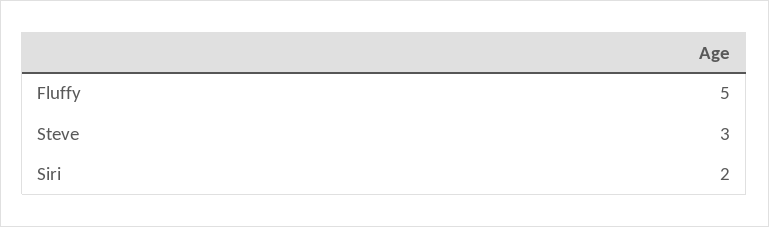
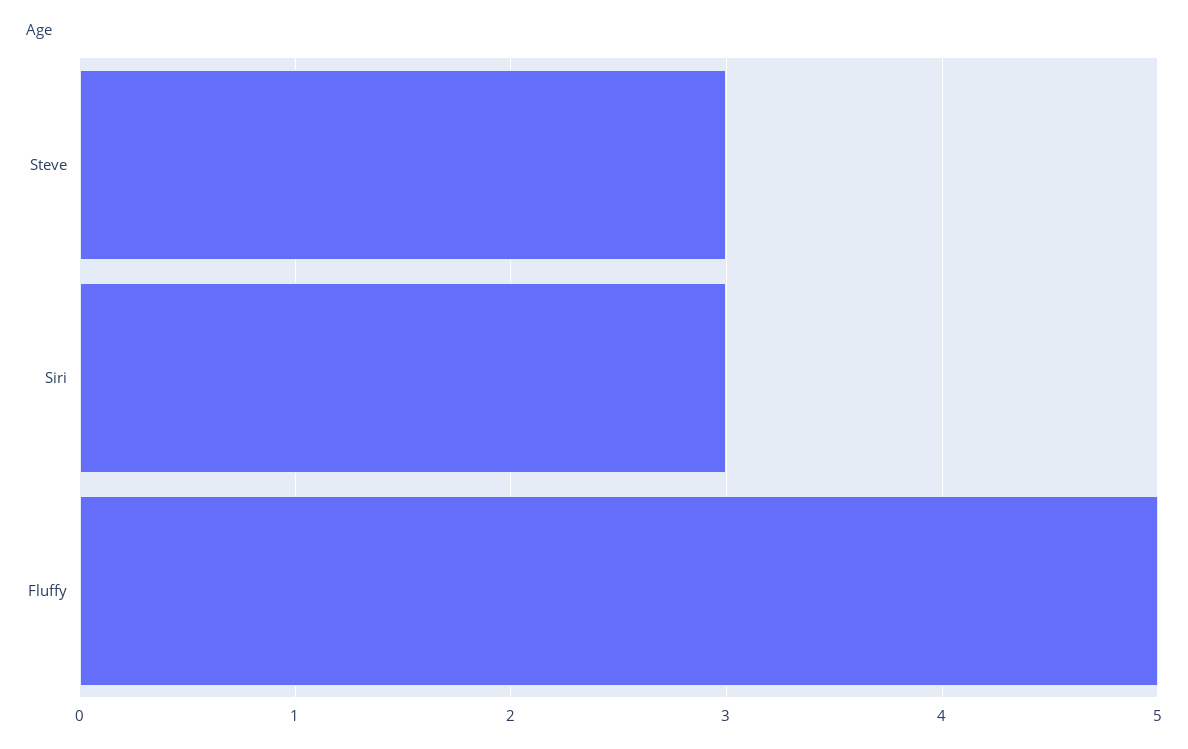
Siri: 2 -> 3

